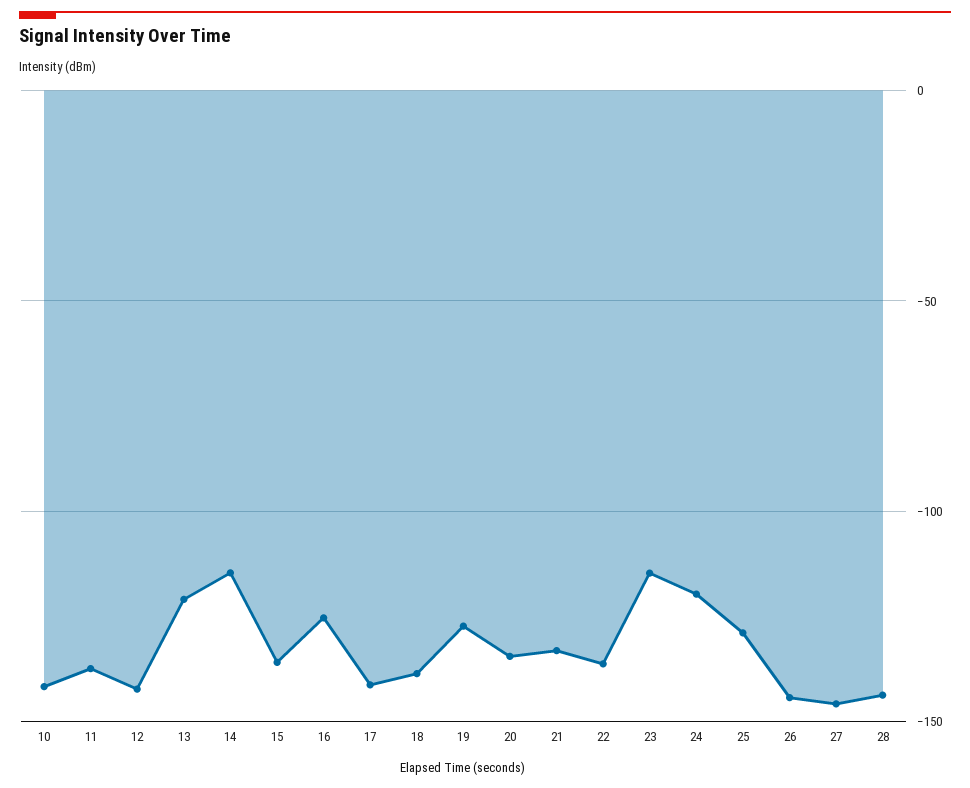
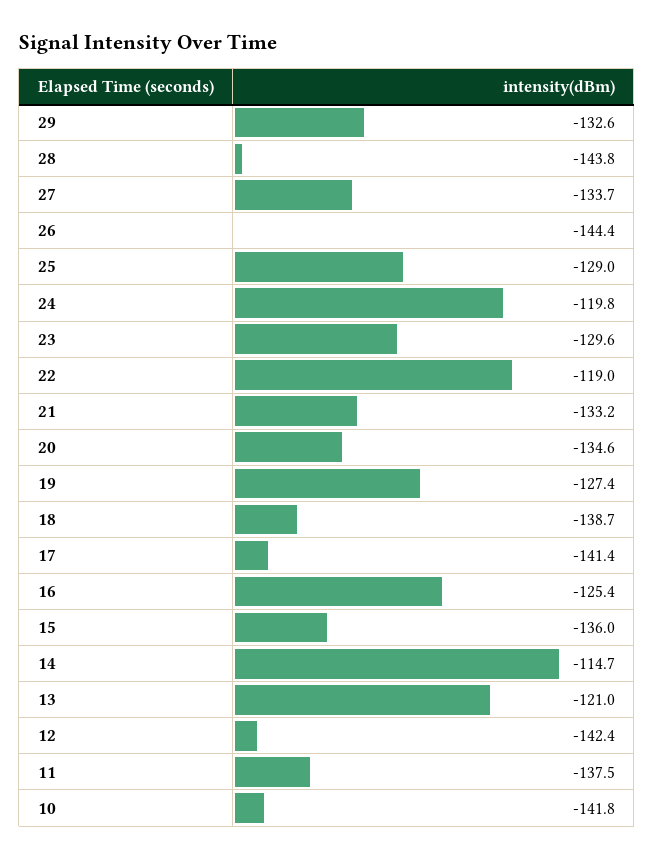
22: -135 -> -119
23: -115 -> -129.6
27: -145 -> -133.7
29: none -> -132.6

